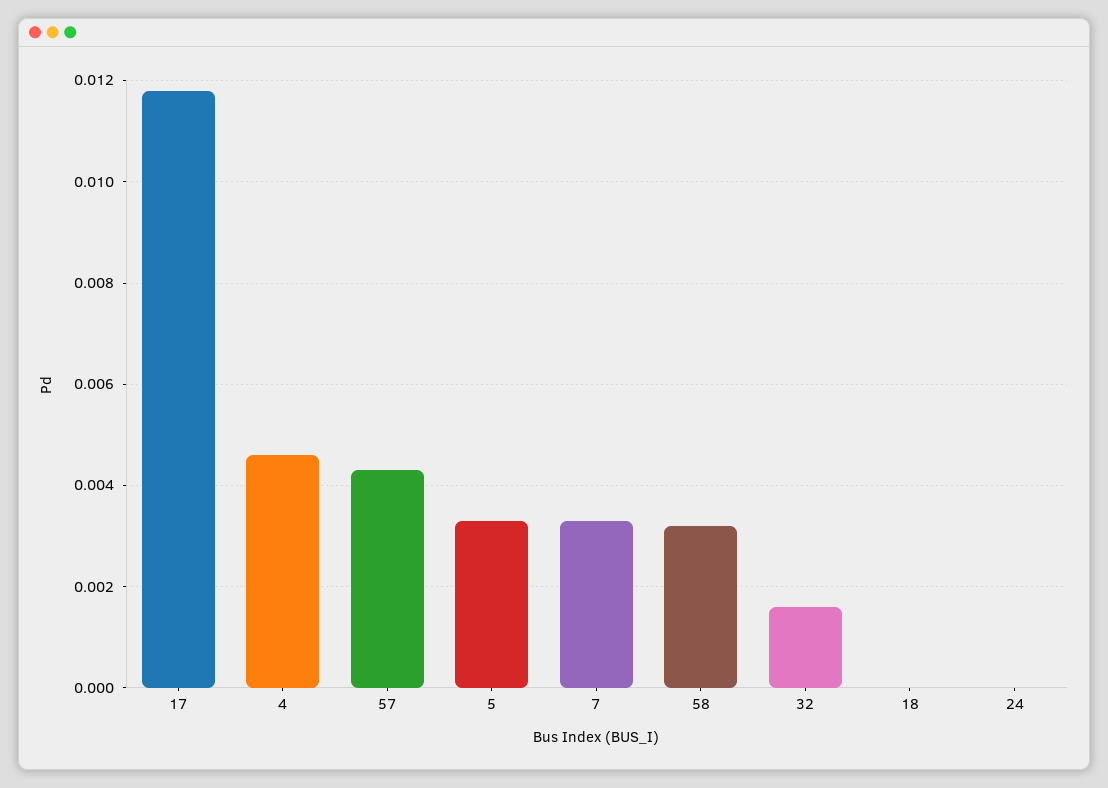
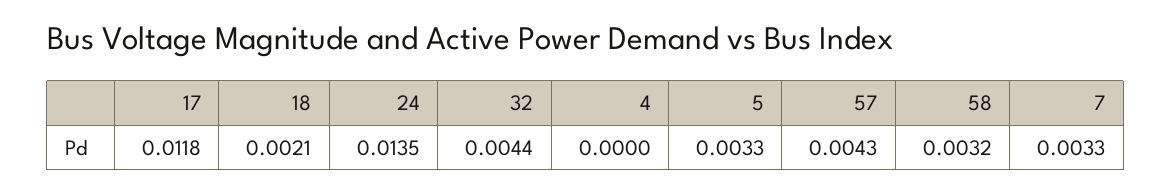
4: 0.0045 -> 0
32: 0.0015 -> 0.0044
18: 0 -> 0.0021
24: 0 -> 0.0135

